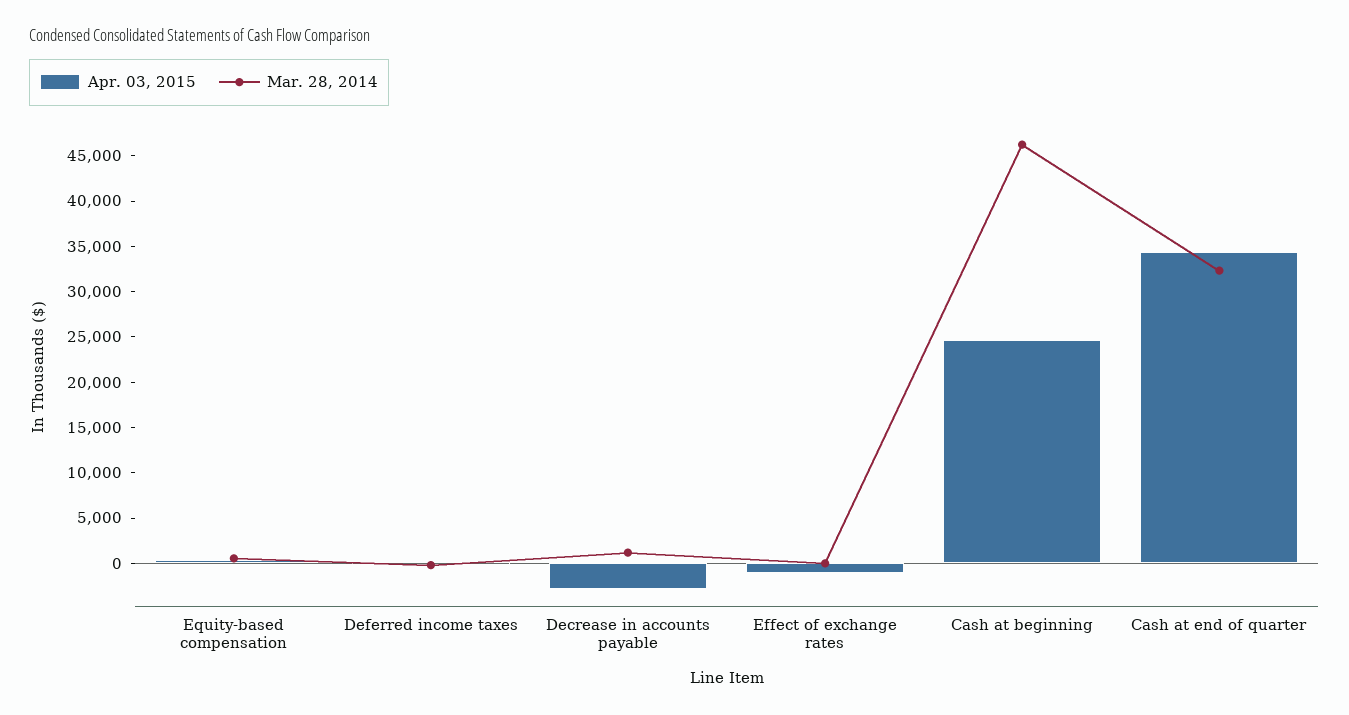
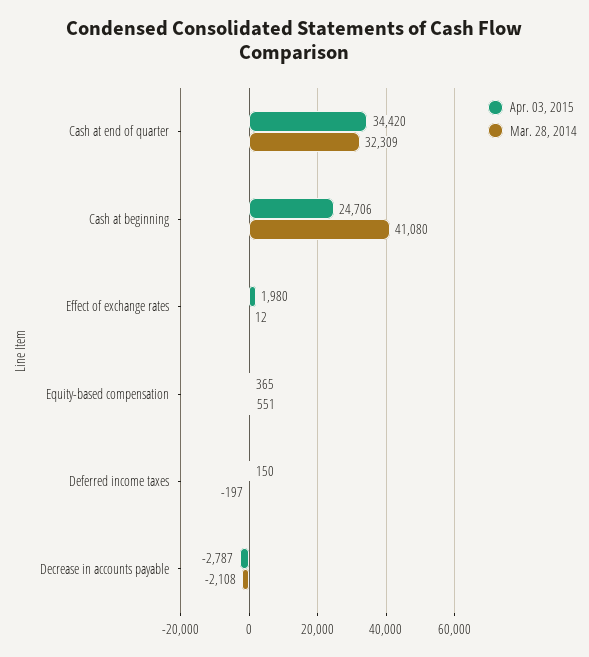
Mar. 28, 2014, Decrease in accounts payable: 1000 -> -2108
Apr. 03, 2015, Effect of exchange rates: -1000 -> 1980
Mar. 28, 2014, Cash at beginning: 46000 -> 41080

